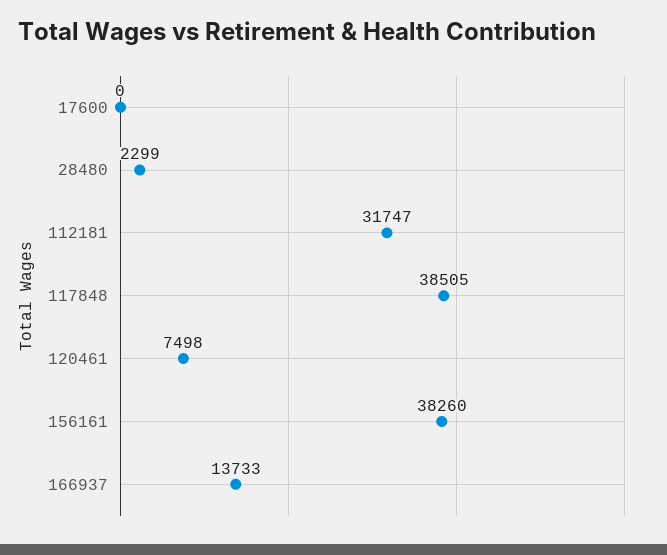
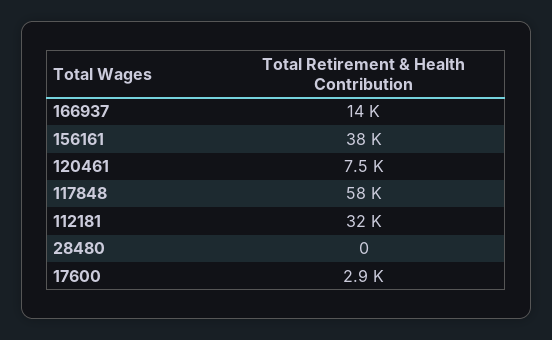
17600: 0 -> 2900
28480: 2299 -> 0
117848: 38505 -> 58000

